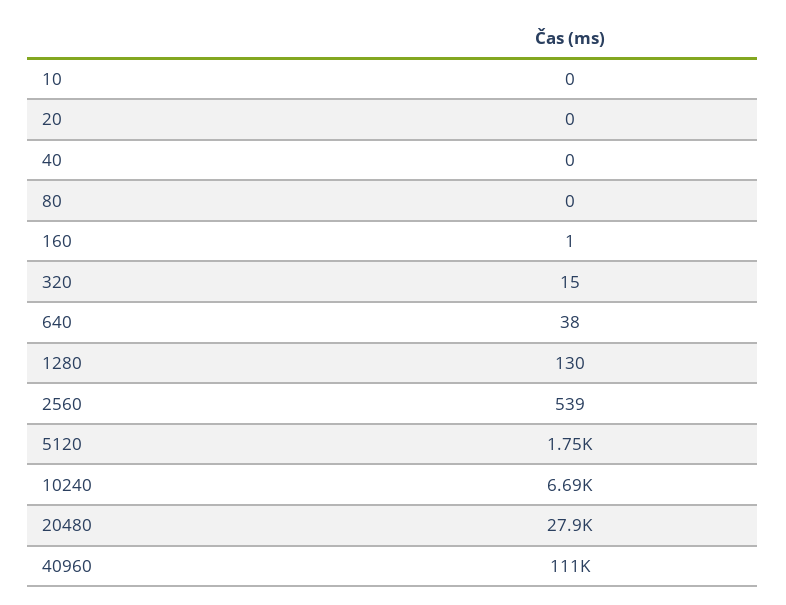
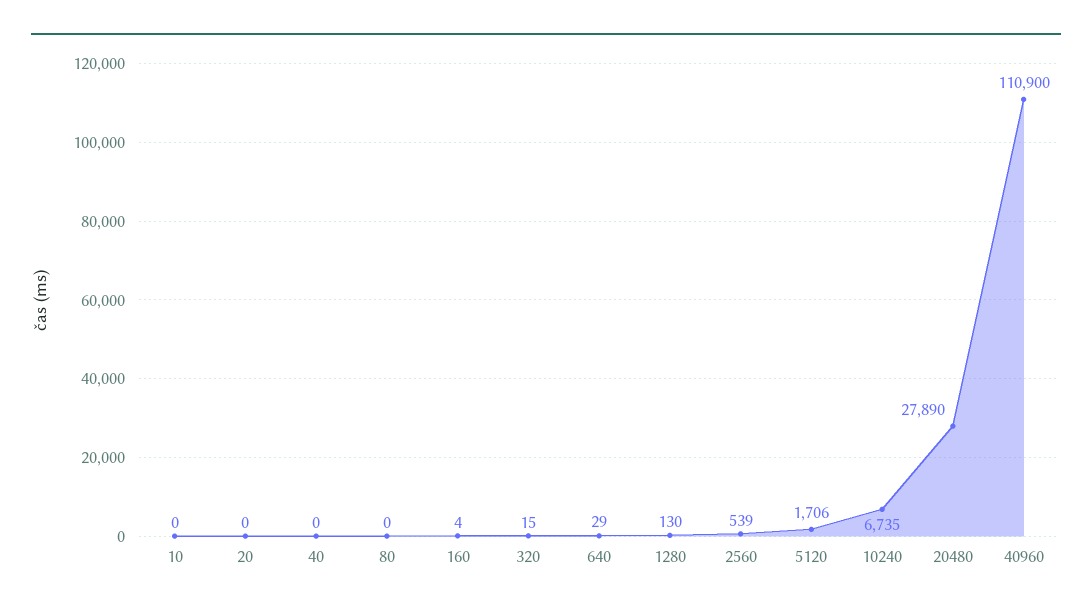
160: 1 -> 4
640: 38 -> 29
5120: 1750 -> 1706
10240: 6690 -> 6735

